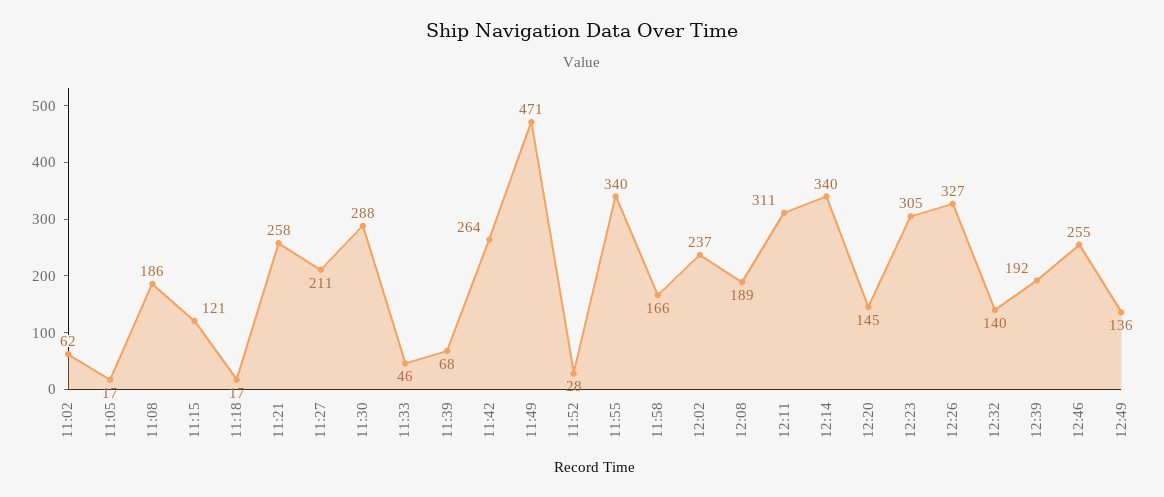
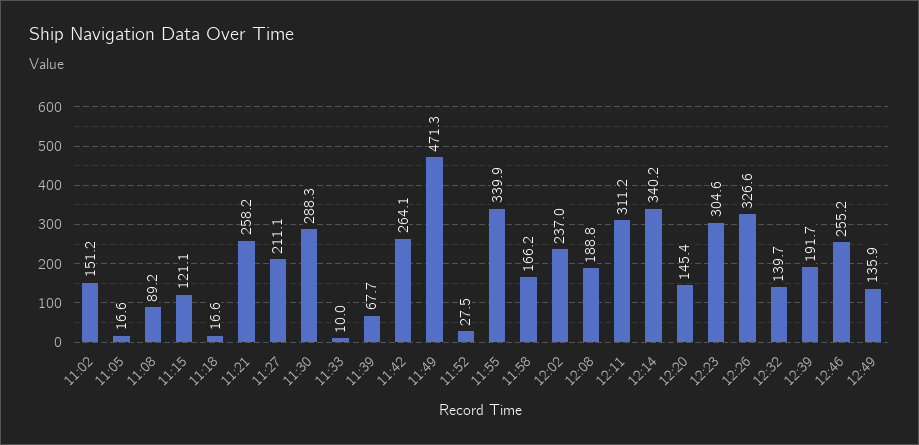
11:02: 62 -> 151.2
11:08: 186 -> 89.2
11:33: 46 -> 10

